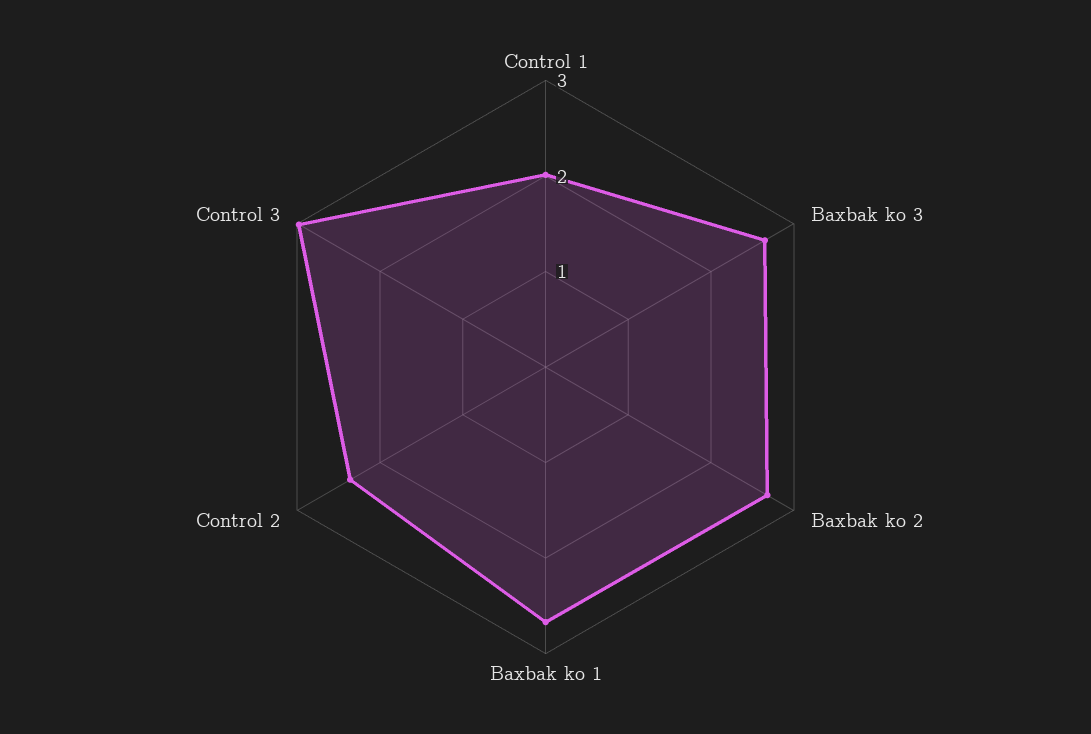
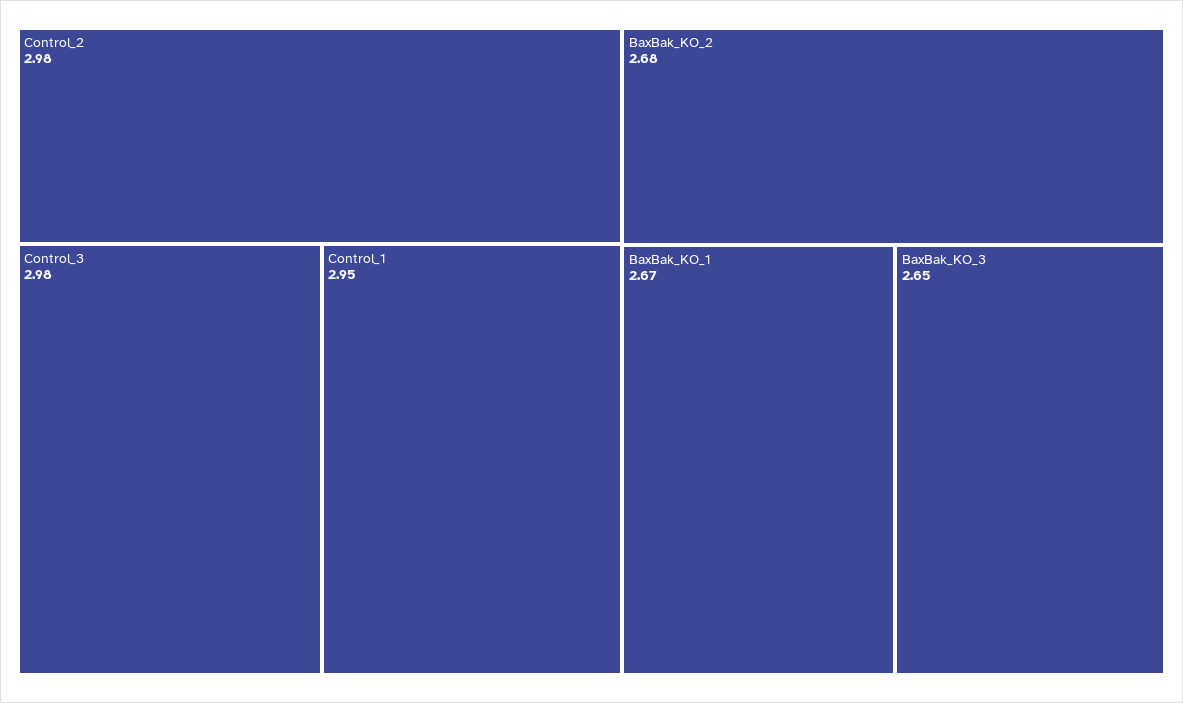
Control 1: 2 -> 2.95
Control 2: 2.4 -> 2.98

